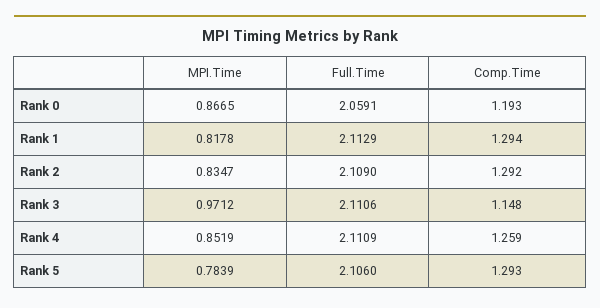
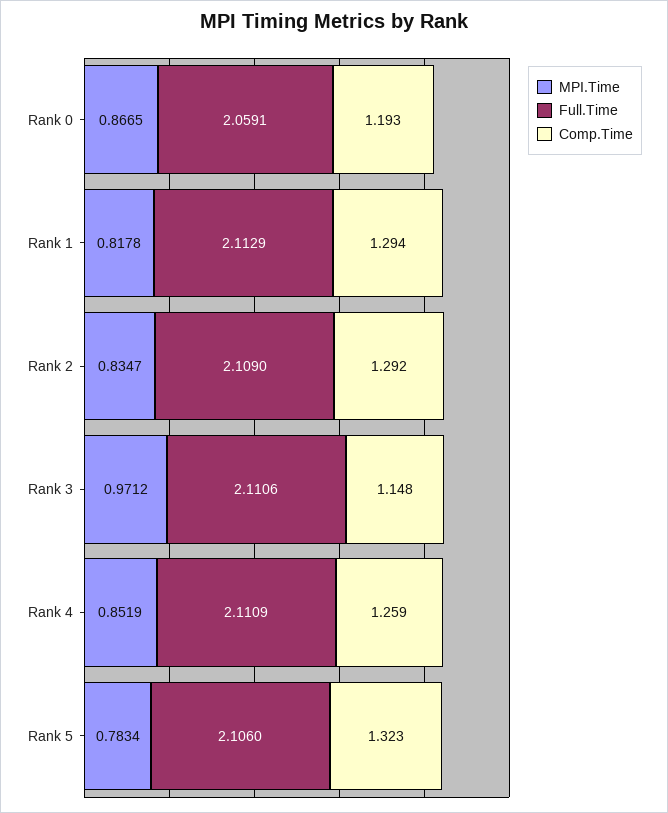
MPI.Time, Rank 5: 0.7839 -> 0.7834
Comp.Time, Rank 5: 1.293 -> 1.323

